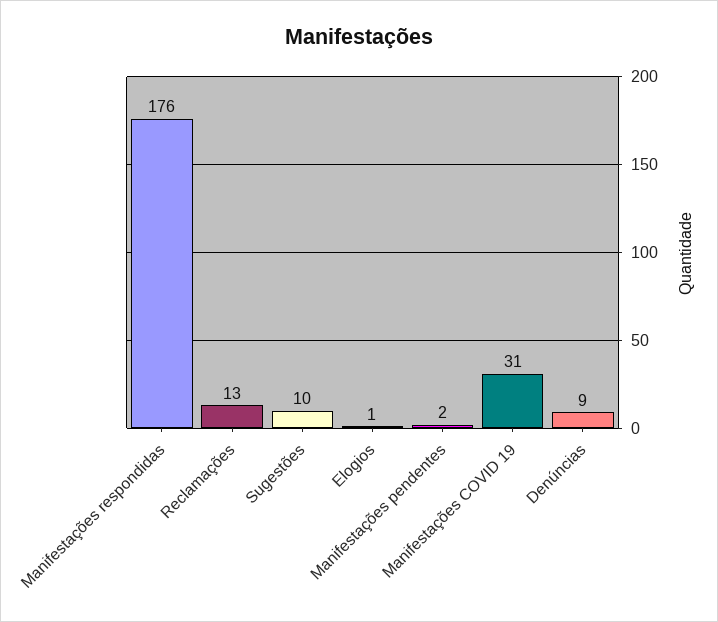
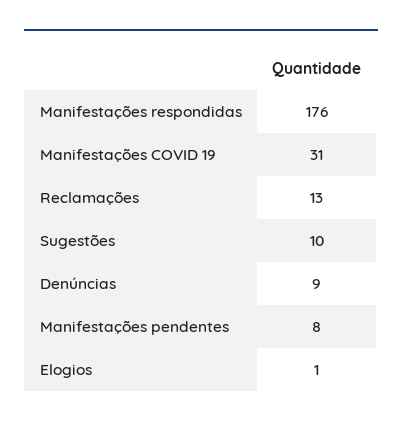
Manifestações pendentes: 2 -> 8

